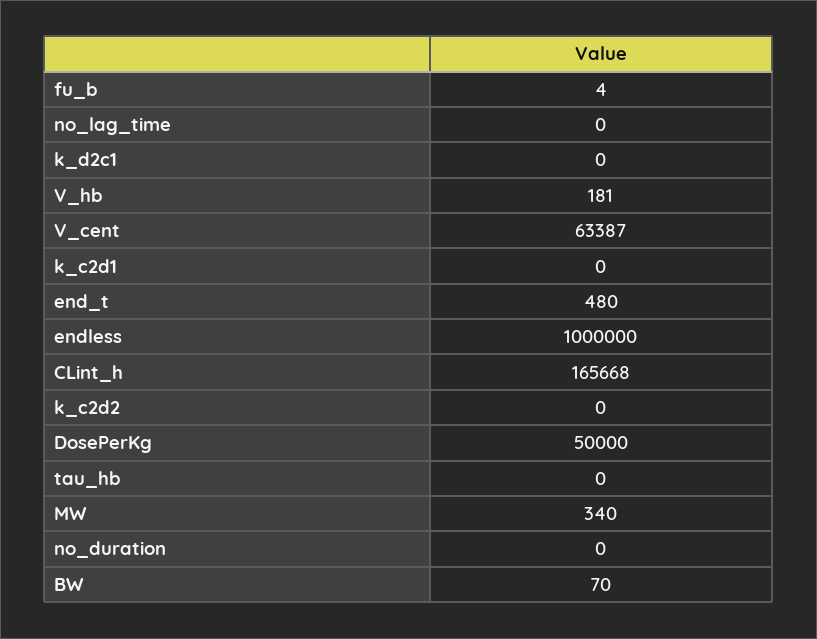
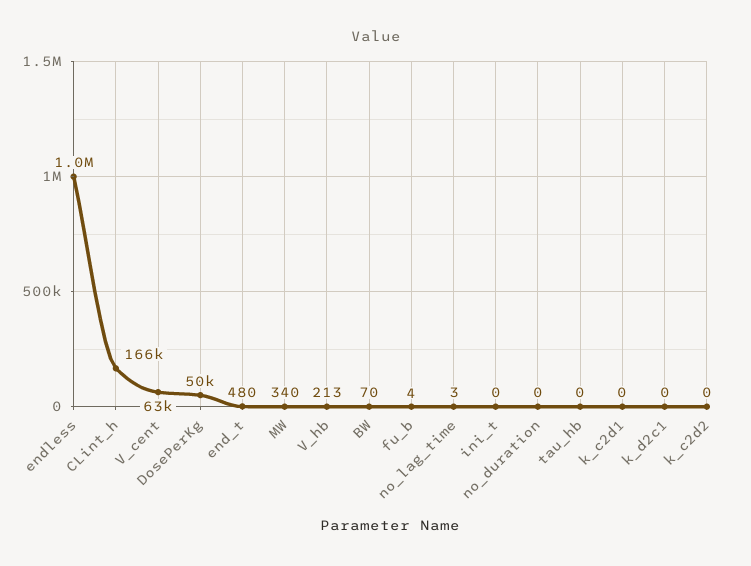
no_lag_time: 0 -> 3
V_hb: 181 -> 213
ini_t: none -> 0

